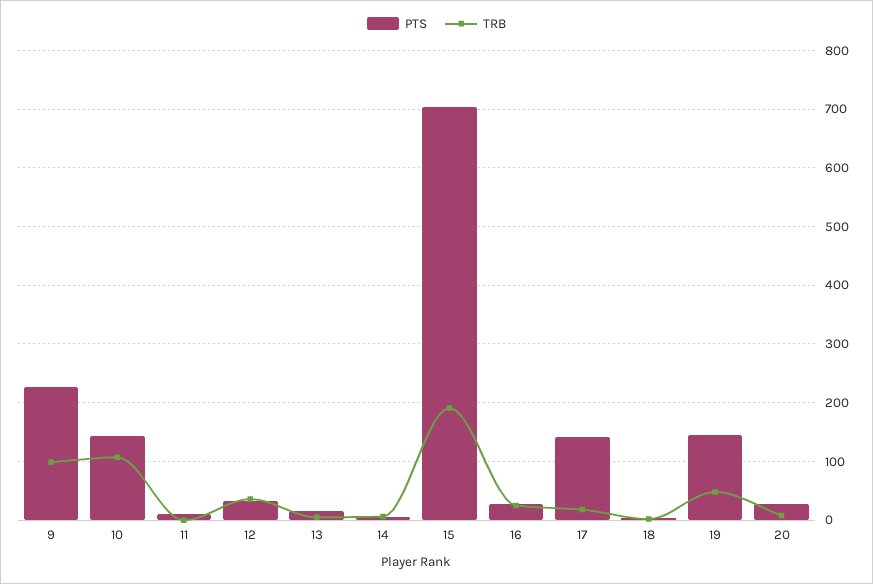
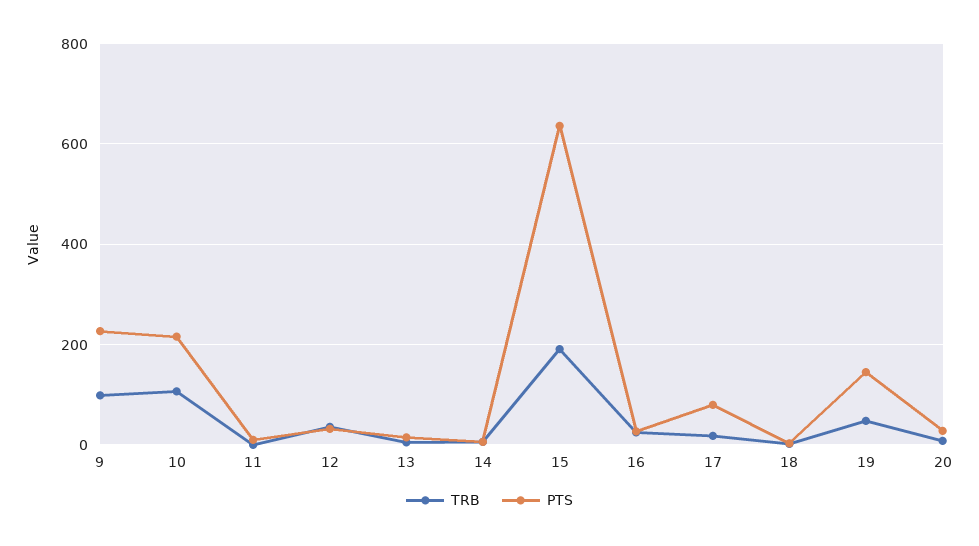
PTS, 10: 140 -> 220
PTS, 15: 700 -> 640
PTS, 17: 140 -> 80

